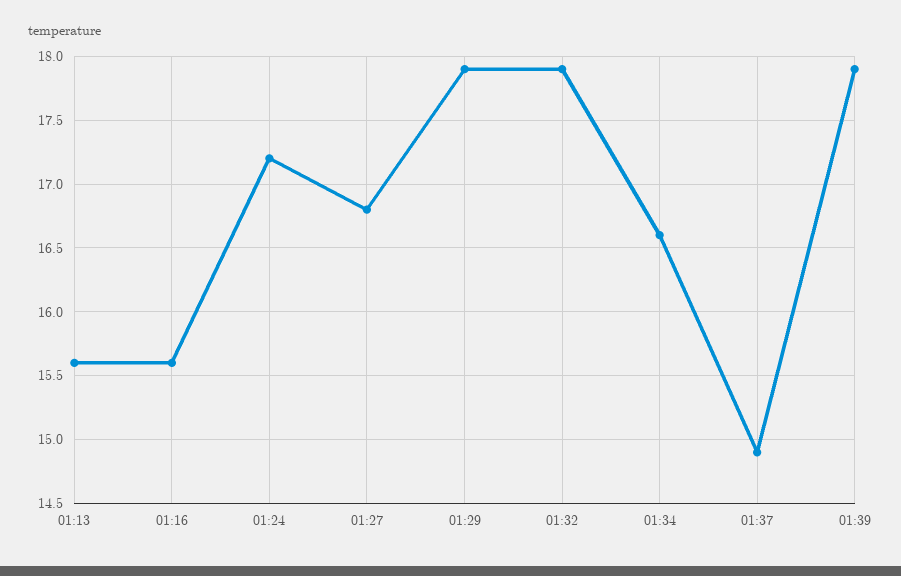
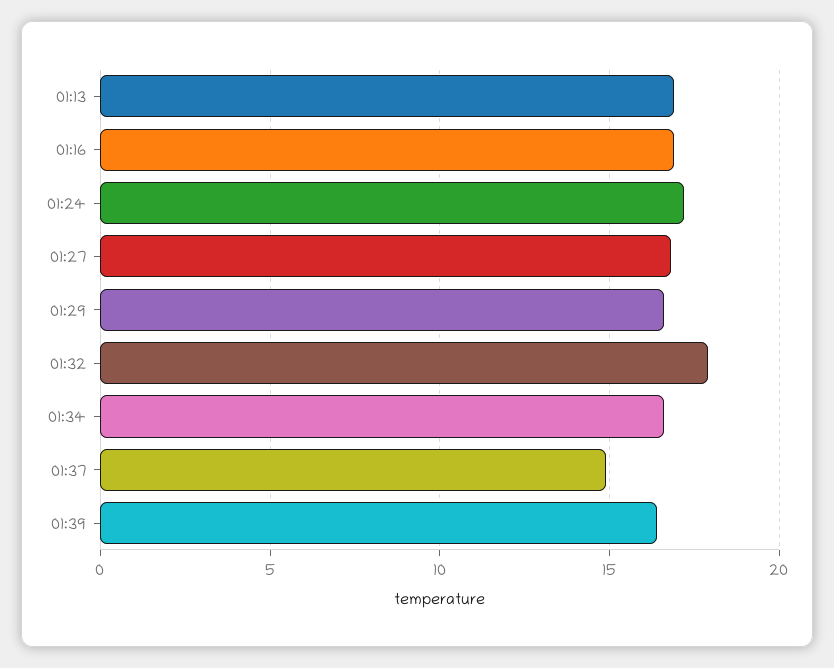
01:13: 15.6 -> 17
01:16: 15.6 -> 17
01:29: 17.9 -> 16.5
01:39: 17.9 -> 16.5

